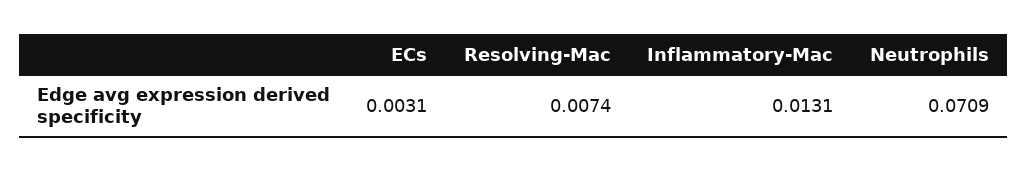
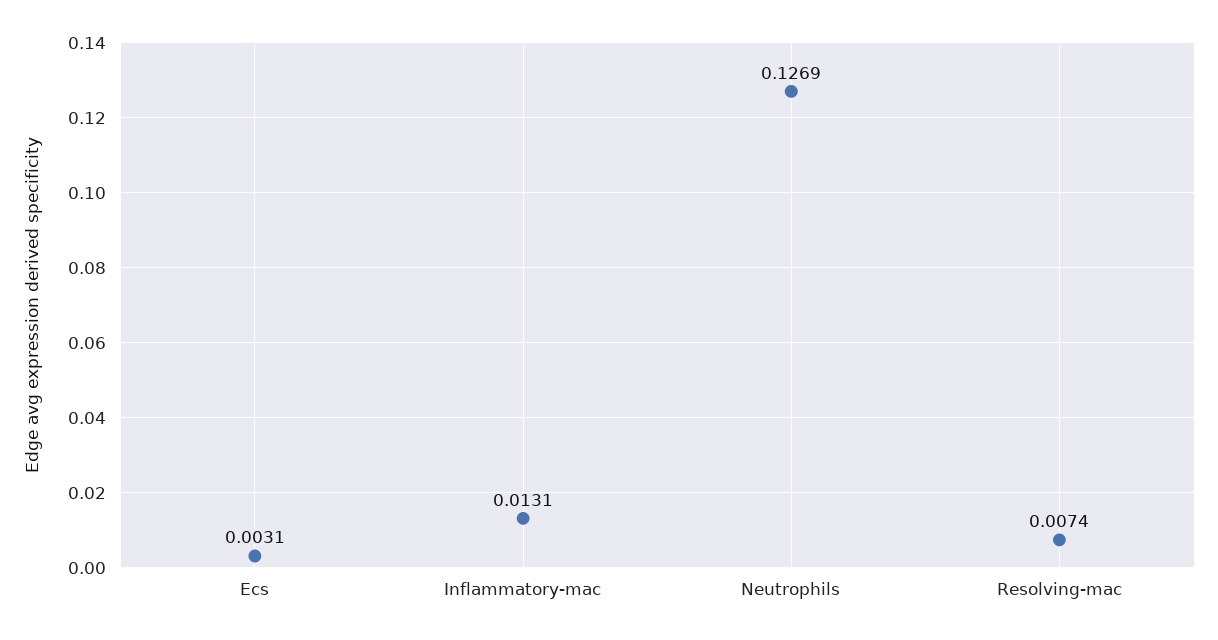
Neutrophils: 0.0709 -> 0.1269

